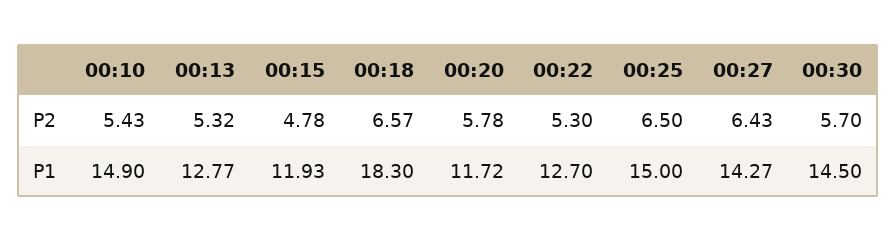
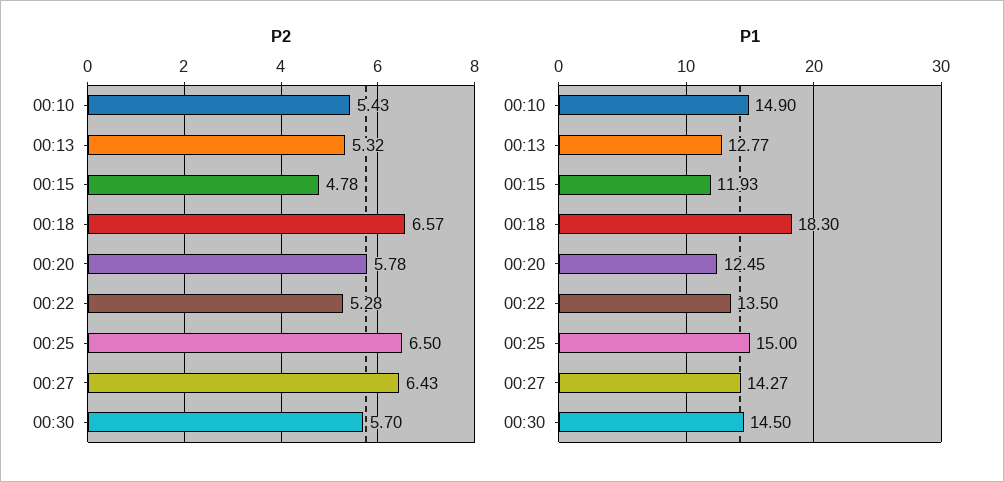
P2, 00:22: 5.3 -> 5.28
P1, 00:20: 11.72 -> 12.45
P1, 00:22: 12.7 -> 13.5

